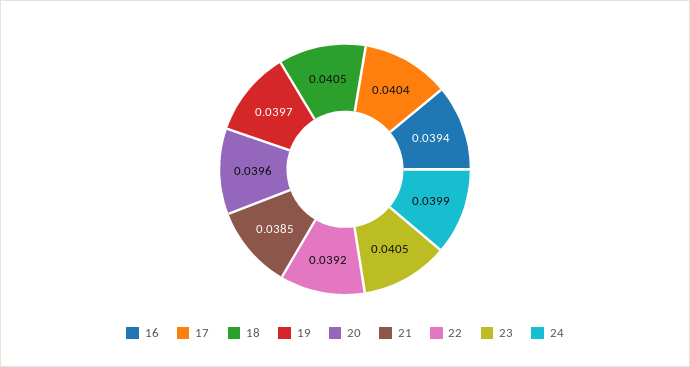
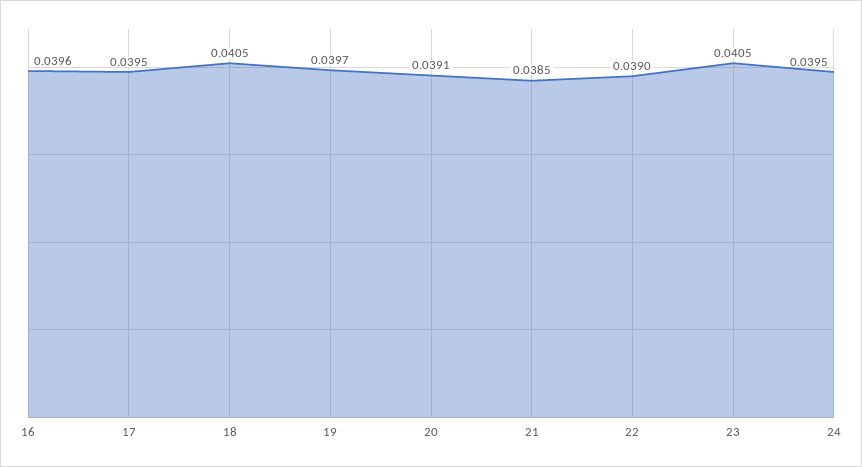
16: 0.0394 -> 0.0396
17: 0.0404 -> 0.0395
20: 0.0396 -> 0.0391
22: 0.0392 -> 0.039
24: 0.0399 -> 0.0395

